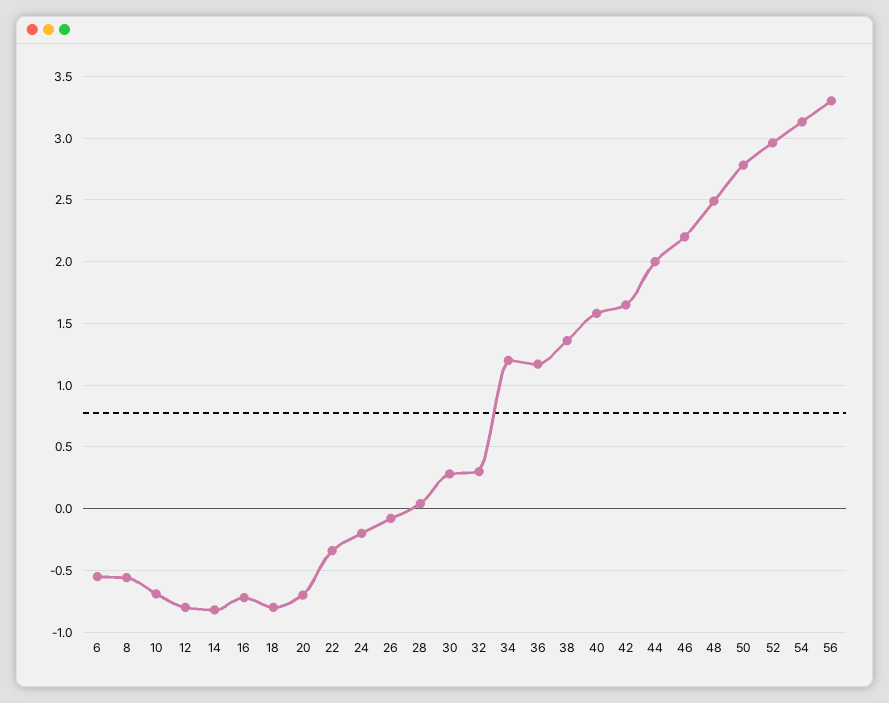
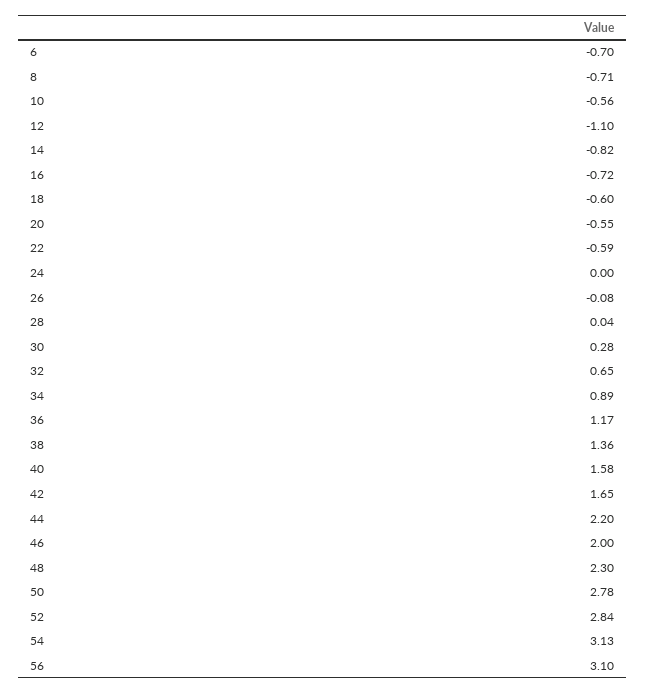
6: -0.55 -> -0.7
8: -0.55 -> -0.71
10: -0.7 -> -0.56
12: -0.8 -> -1.1
18: -0.8 -> -0.6
20: -0.7 -> -0.55
22: -0.35 -> -0.59
24: -0.2 -> 0
32: 0.3 -> 0.65
34: 1.2 -> 0.89
44: 2 -> 2.2
46: 2.2 -> 2
48: 2.5 -> 2.3
52: 2.95 -> 2.84
56: 3.3 -> 3.1

